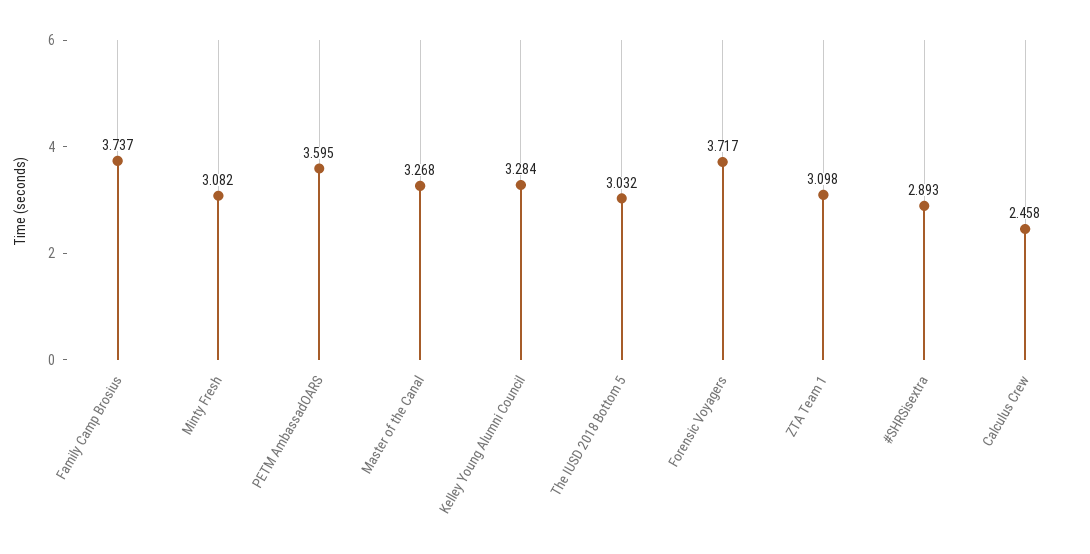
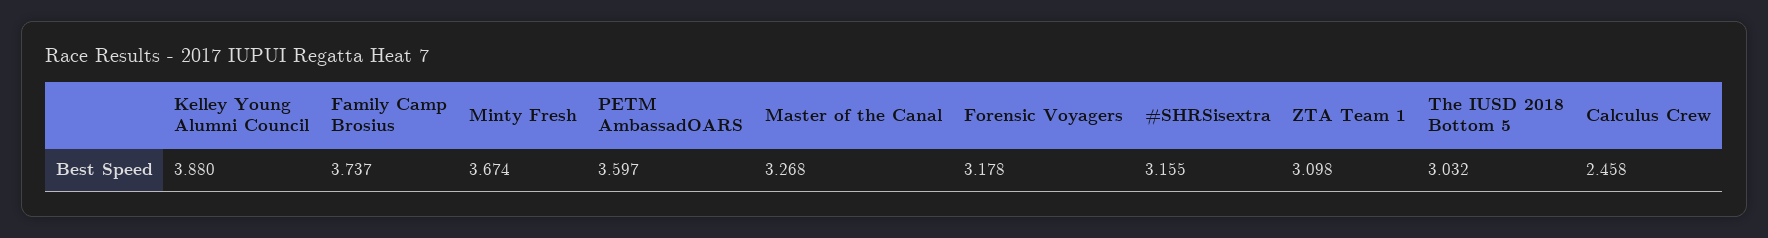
Minty Fresh: 3.082 -> 3.674
PETM AmbassadOARS: 3.595 -> 3.597
Kelley Young Alumni Council: 3.284 -> 3.88
Forensic Voyagers: 3.717 -> 3.178
#SHRSisextra: 2.893 -> 3.155

